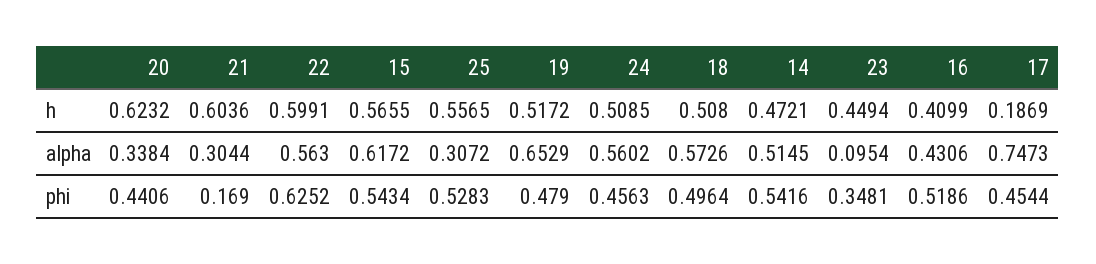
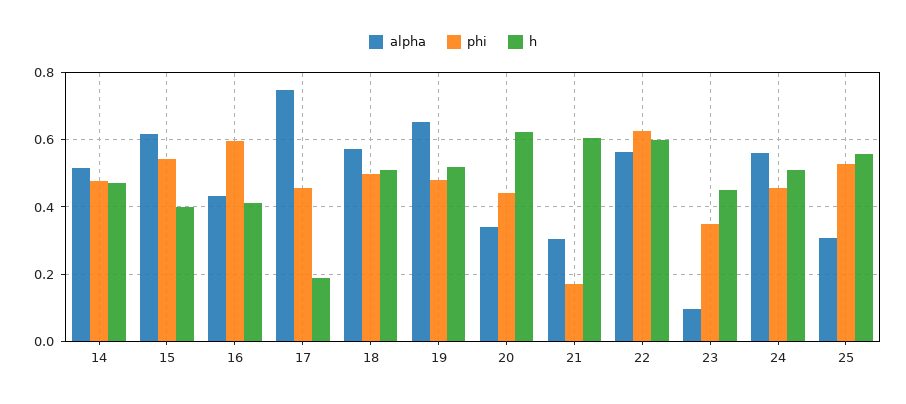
h, 15: 0.5655 -> 0.4
phi, 14: 0.5416 -> 0.48
phi, 16: 0.5186 -> 0.6

